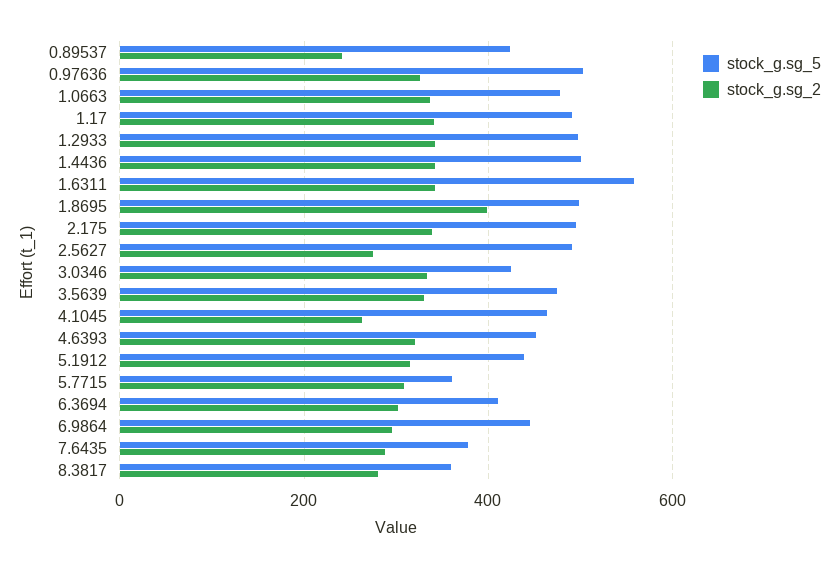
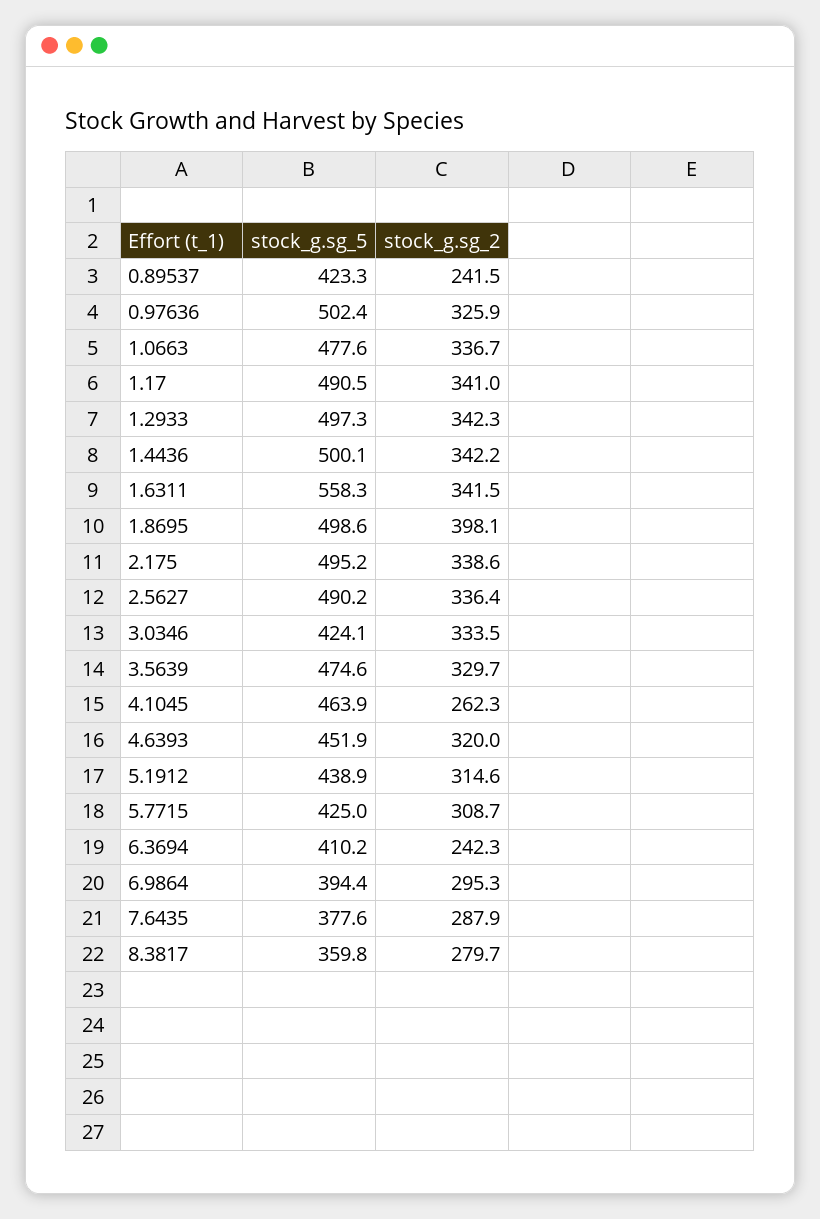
stock_g.sg_2, 2.5627: 280 -> 336.4
stock_g.sg_5, 5.7715: 360 -> 425
stock_g.sg_2, 6.3694: 300 -> 242.3
stock_g.sg_5, 6.9864: 440 -> 394.4

